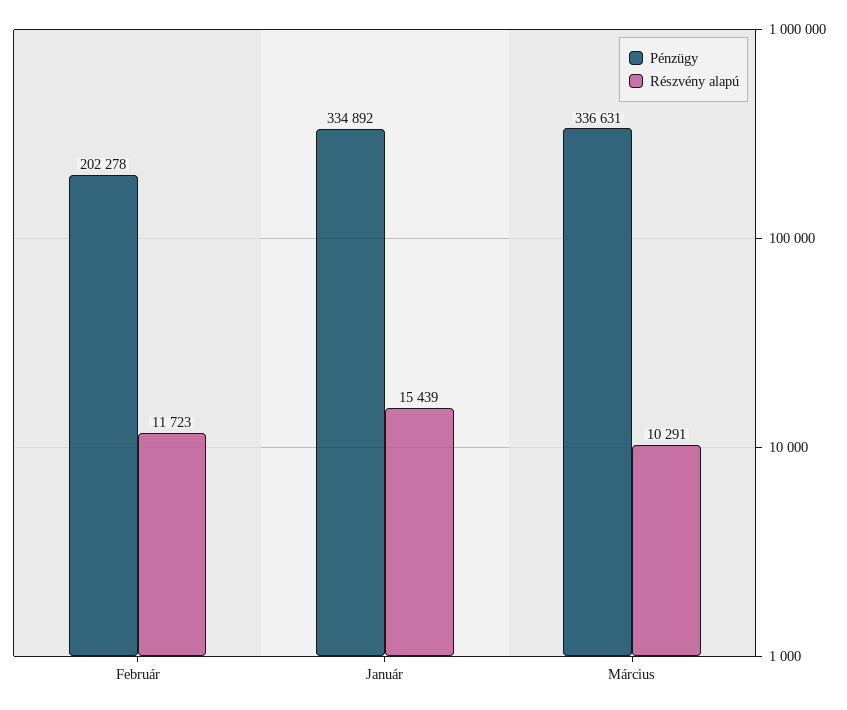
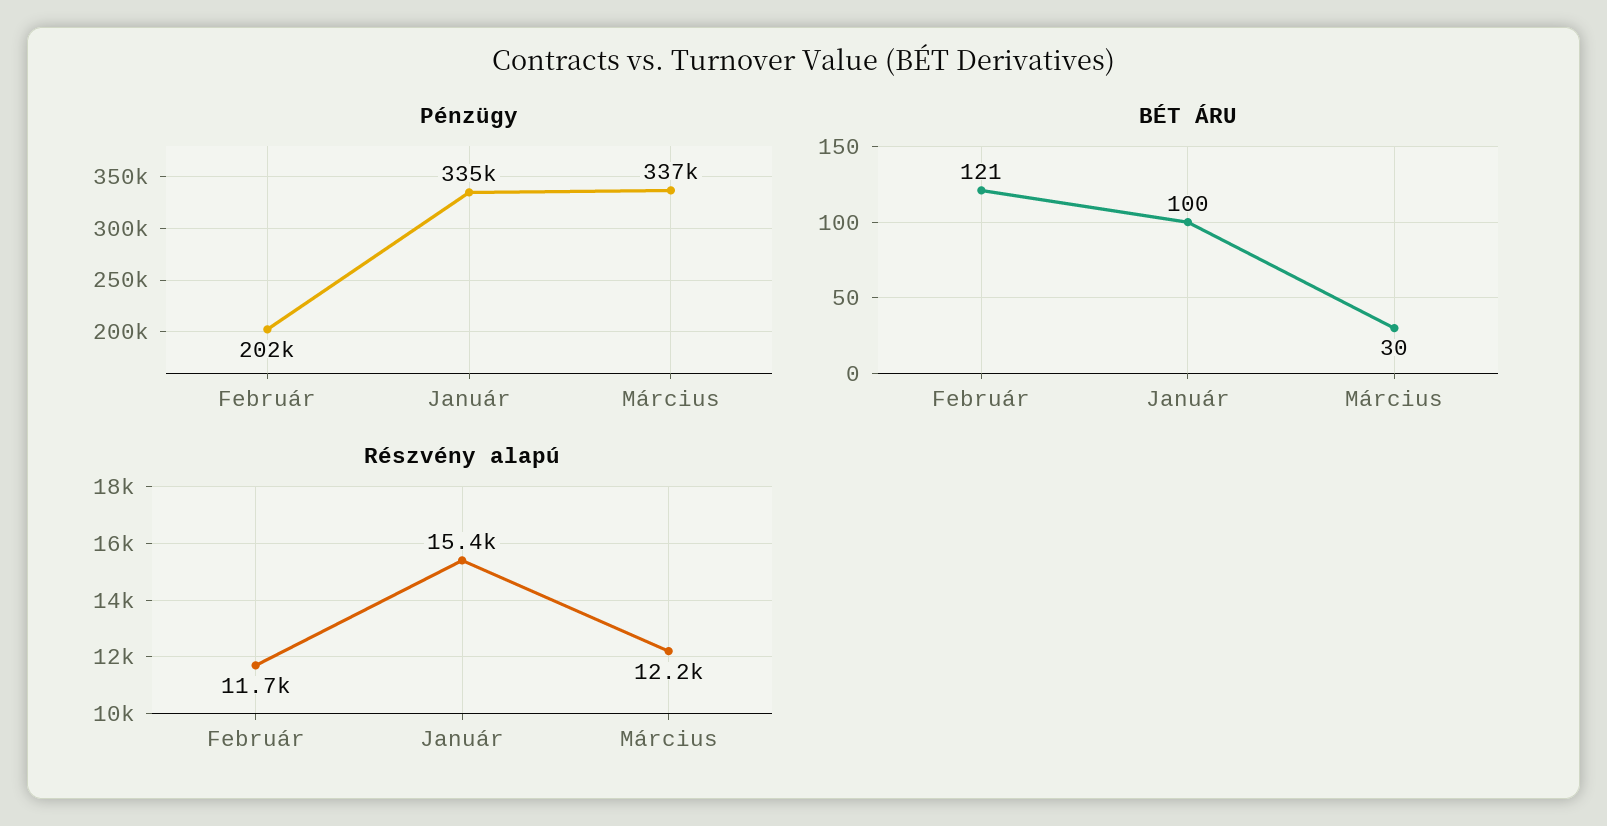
Részvény alapú, Március: 10291 -> 12200
BÉT ÁRU, Február: none -> 121
BÉT ÁRU, Január: none -> 100
BÉT ÁRU, Március: none -> 30

